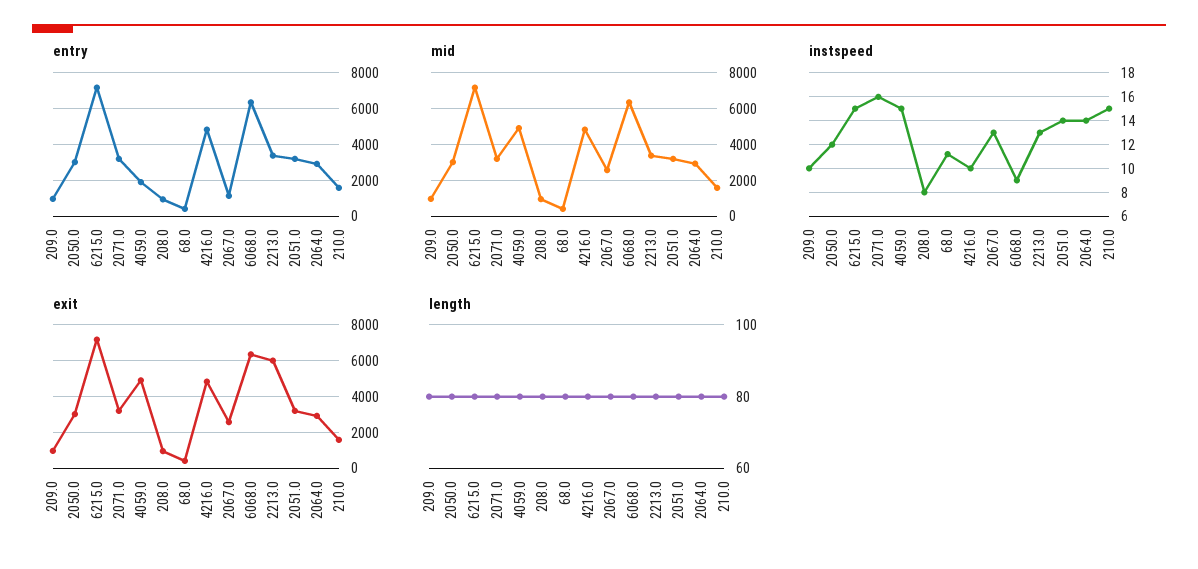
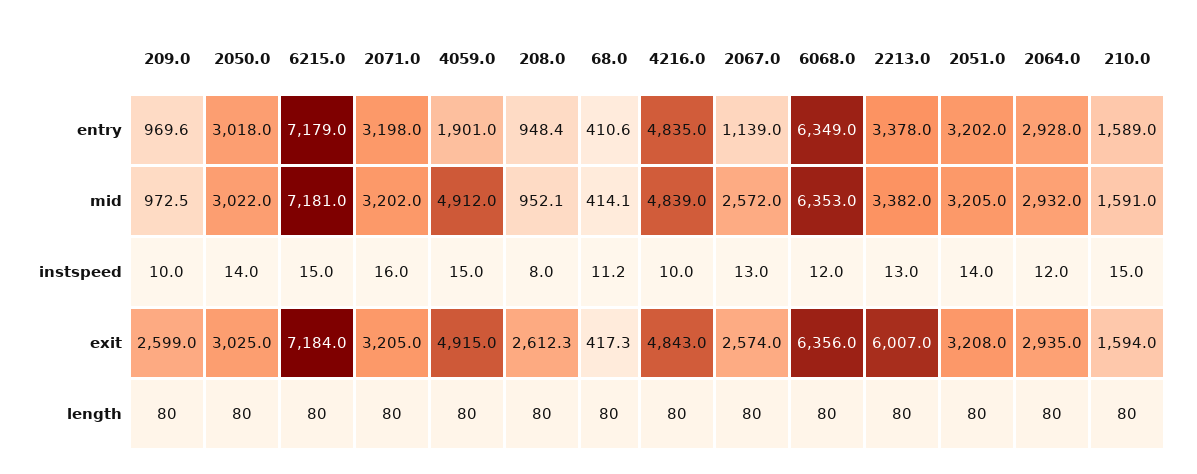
instspeed, 2050.0: 12 -> 14
instspeed, 6068.0: 9 -> 12
instspeed, 2064.0: 14 -> 12
exit, 209.0: 1000 -> 2599
exit, 208.0: 1000 -> 2612.3

